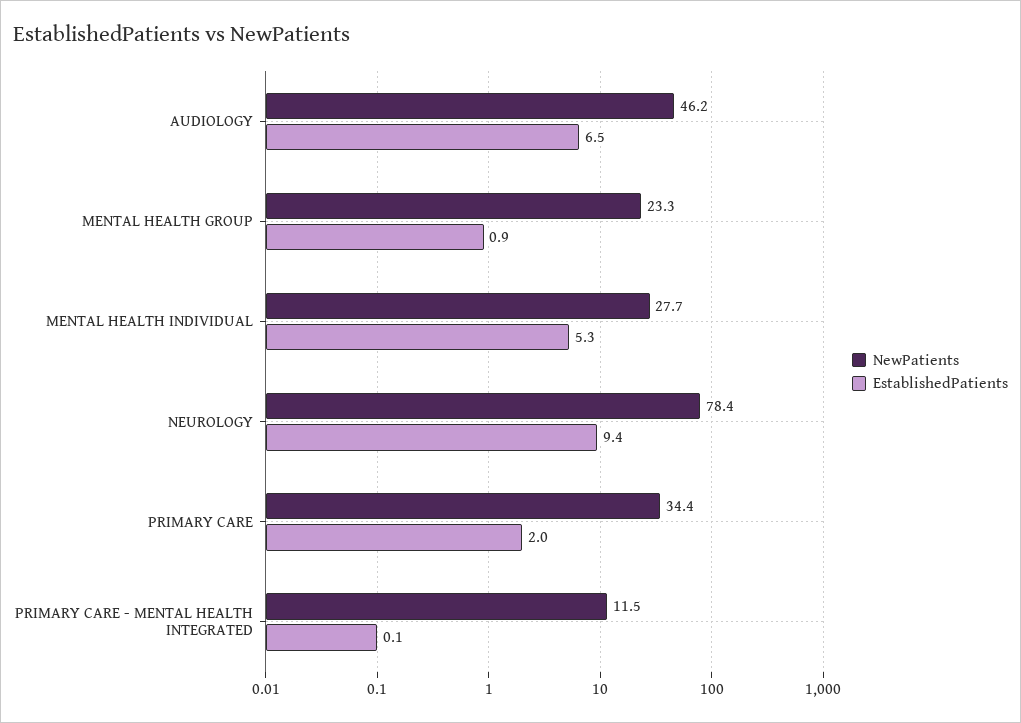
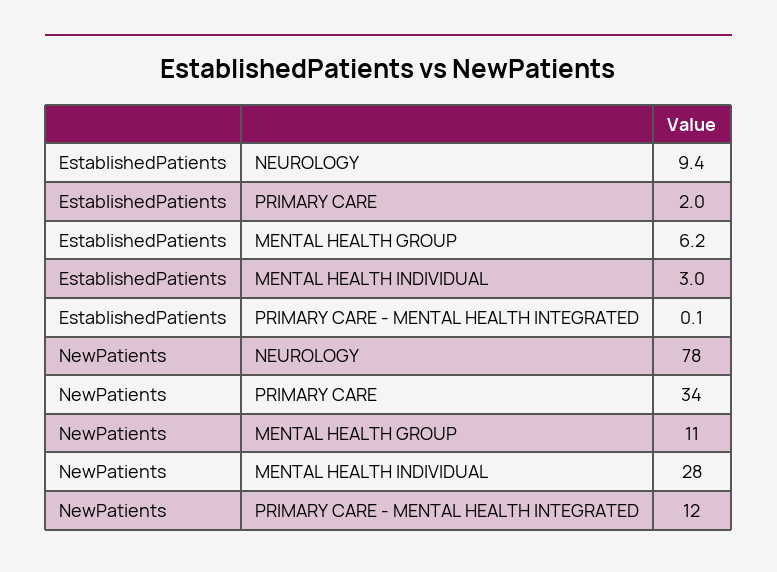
NewPatients, AUDIOLOGY: 46.2 -> none
EstablishedPatients, AUDIOLOGY: 6.5 -> none
NewPatients, MENTAL HEALTH GROUP: 23.3 -> 11
EstablishedPatients, MENTAL HEALTH GROUP: 0.9 -> 6.2
EstablishedPatients, MENTAL HEALTH INDIVIDUAL: 5.3 -> 3

